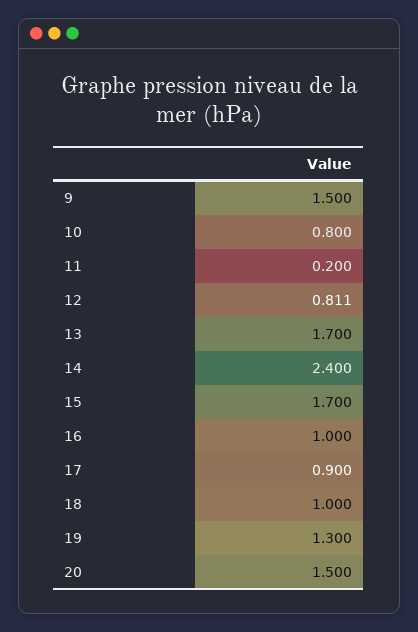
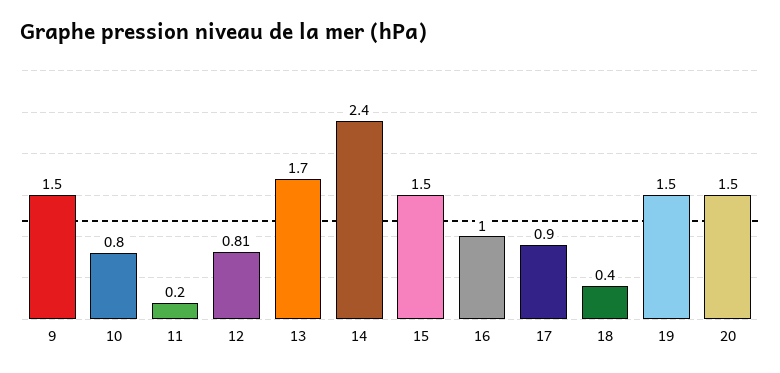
15: 1.7 -> 1.5
18: 1 -> 0.4
19: 1.3 -> 1.5

